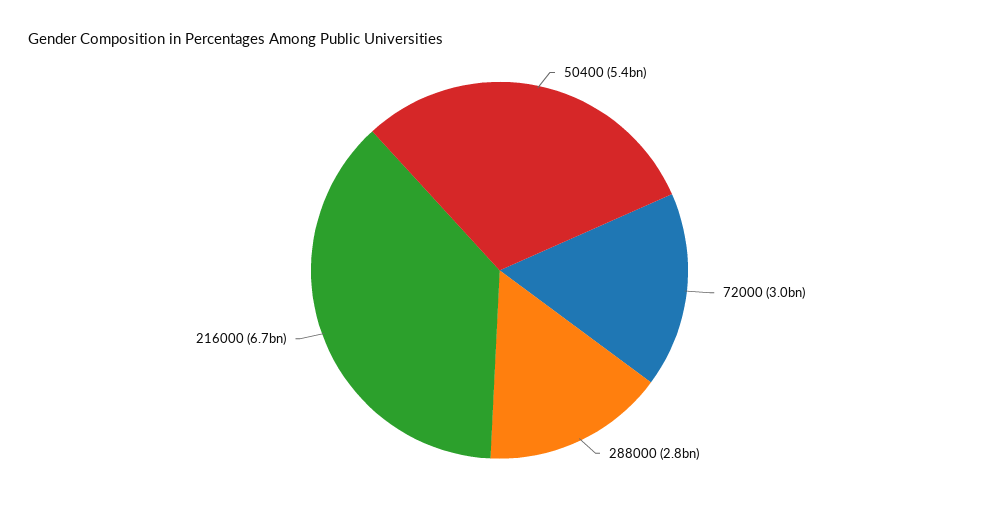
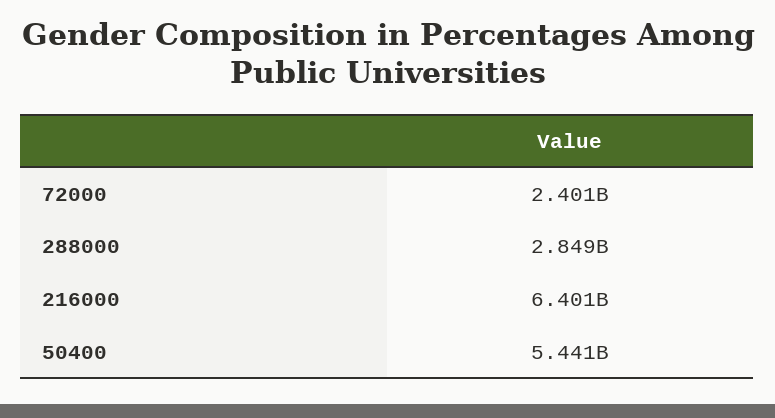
72000: 3000000000 -> 2401000000
216000: 6700000000 -> 6401000000

